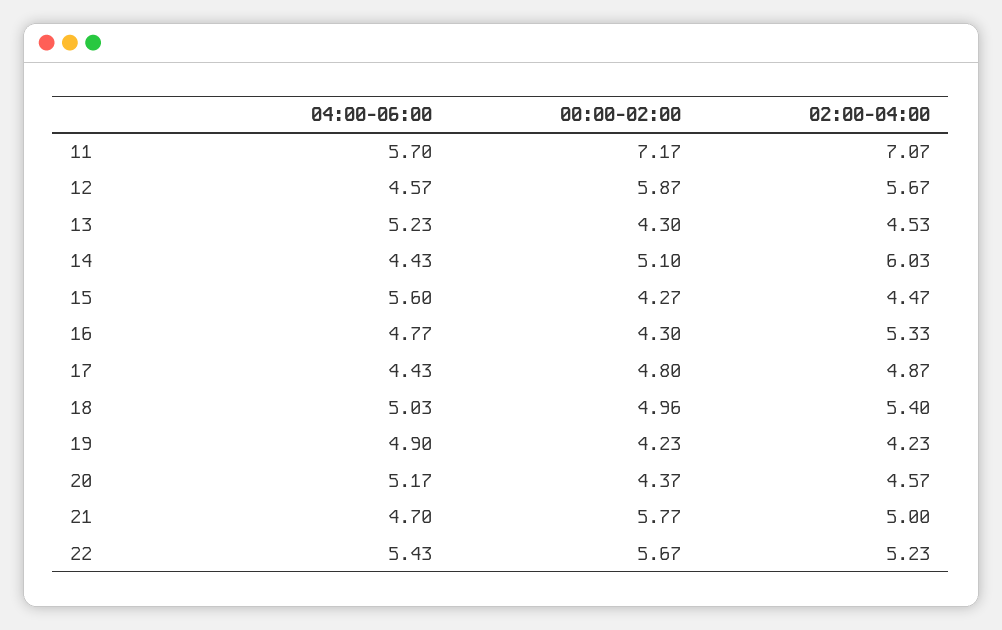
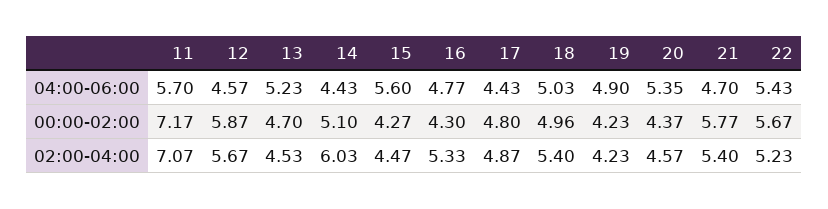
00:00-02:00, 13: 4.3 -> 4.7
04:00-06:00, 20: 5.17 -> 5.35
02:00-04:00, 21: 5 -> 5.4

